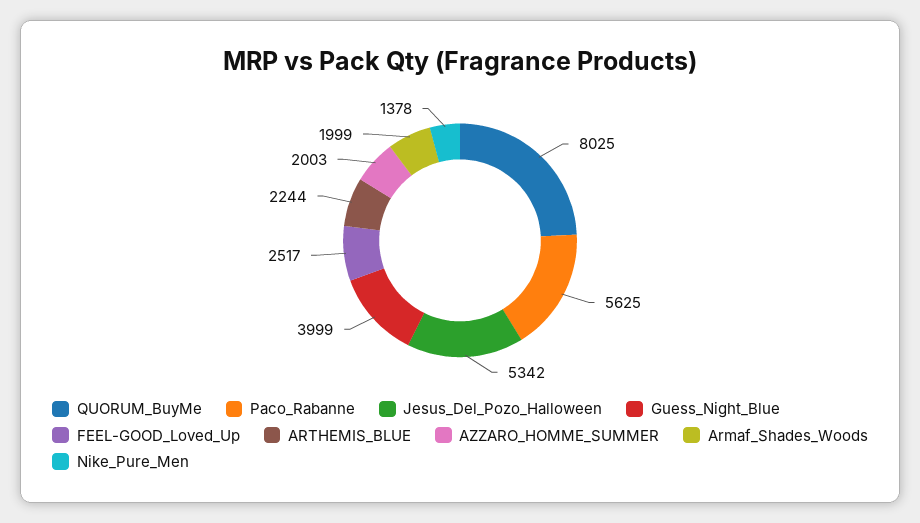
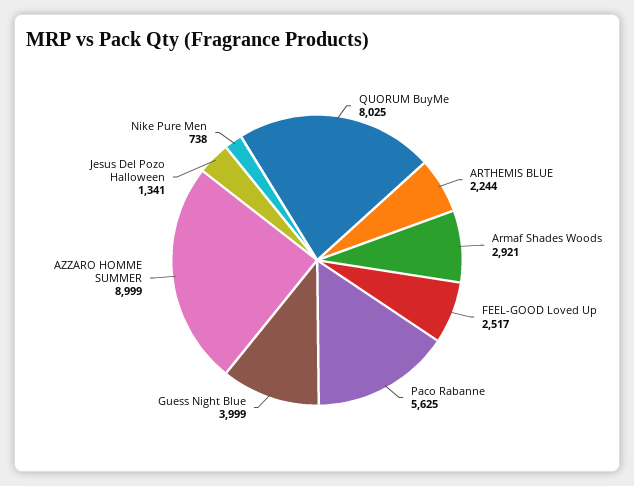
Jesus_Del_Pozo_Halloween: 5342 -> 1341
AZZARO_HOMME_SUMMER: 2003 -> 8999
Armaf_Shades_Woods: 1999 -> 2921
Nike_Pure_Men: 1378 -> 738

